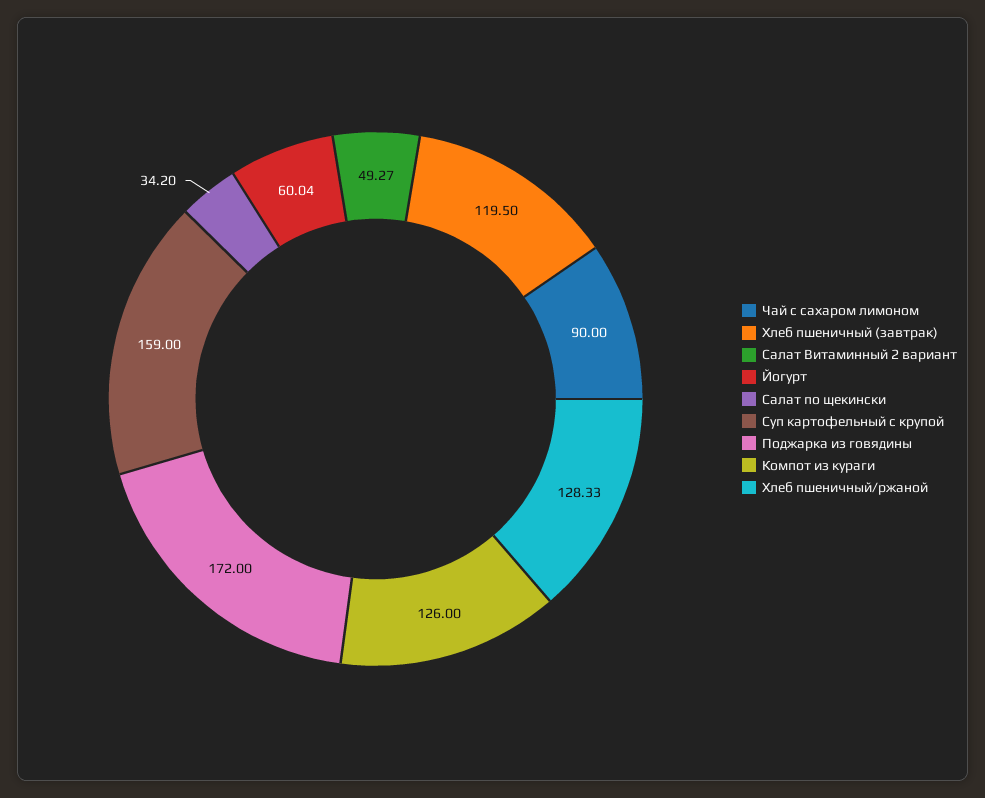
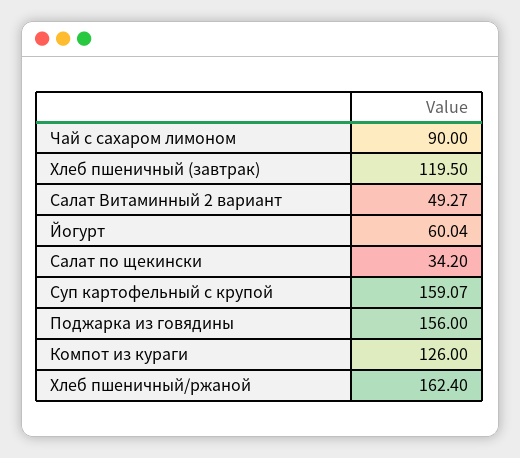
Суп картофельный с крупой: 159 -> 159.07
Поджарка из говядины: 172 -> 156
Хлеб пшеничный/ржаной: 128.33 -> 162.4

